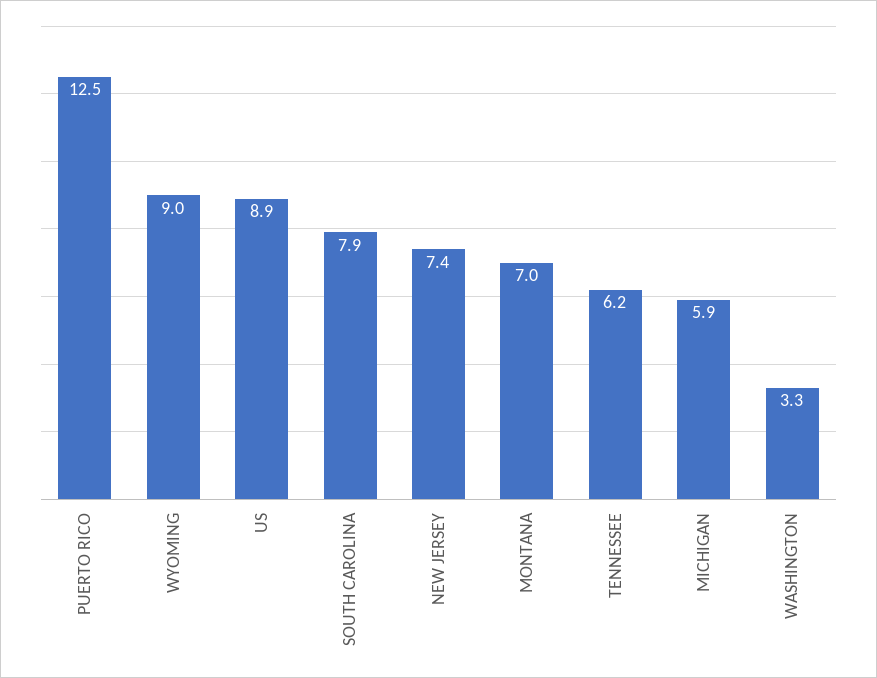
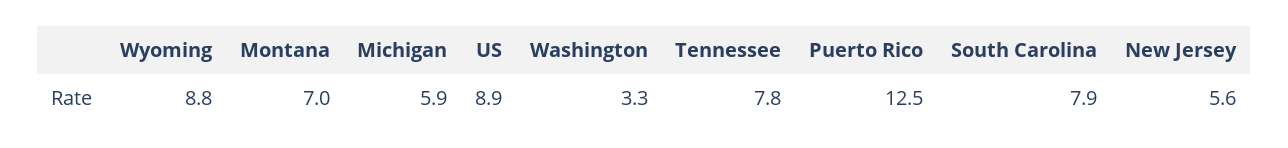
WYOMING: 9 -> 8.8
NEW JERSEY: 7.4 -> 5.6
TENNESSEE: 6.2 -> 7.8

